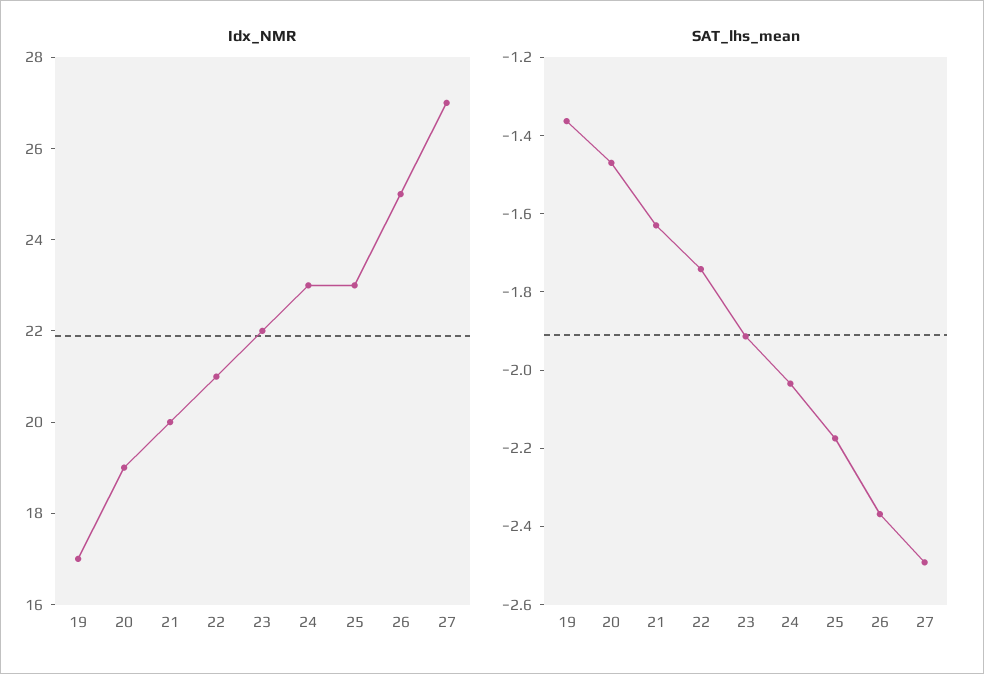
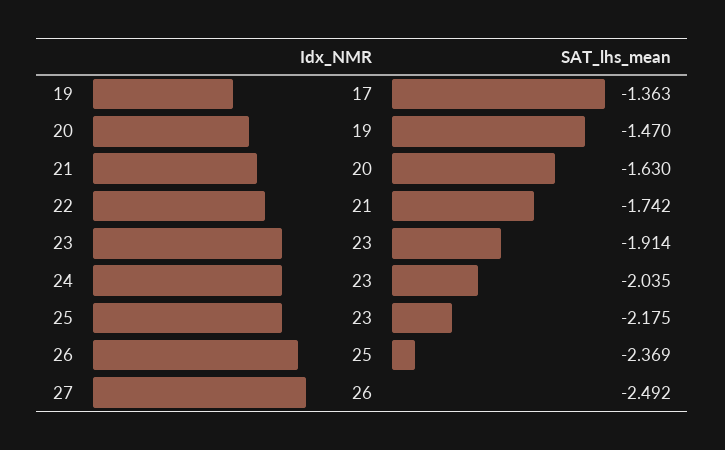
Idx_NMR, 23: 22 -> 23
Idx_NMR, 27: 27 -> 26

